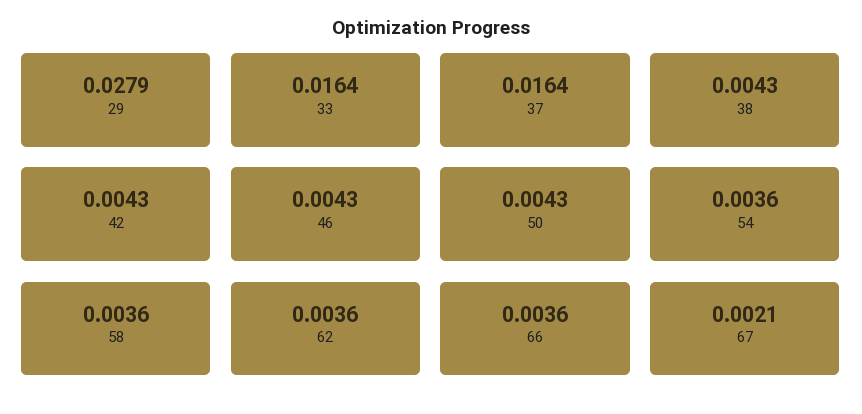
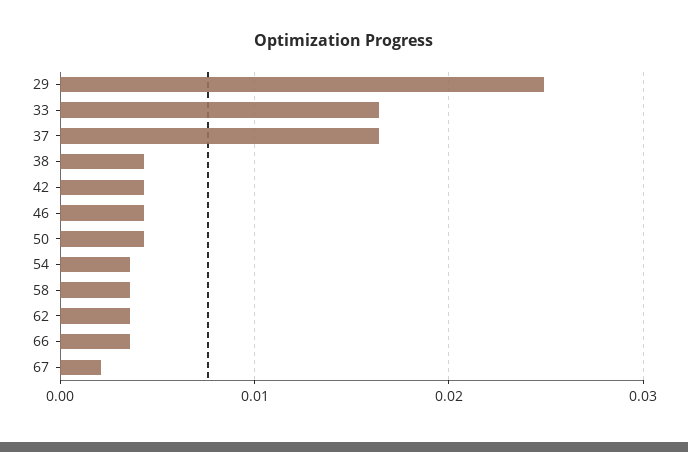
29: 0.0279 -> 0.025

